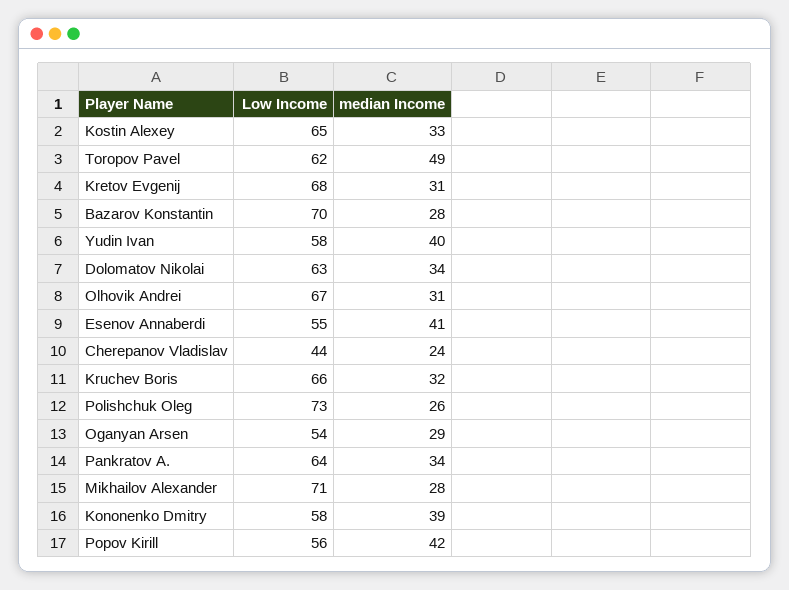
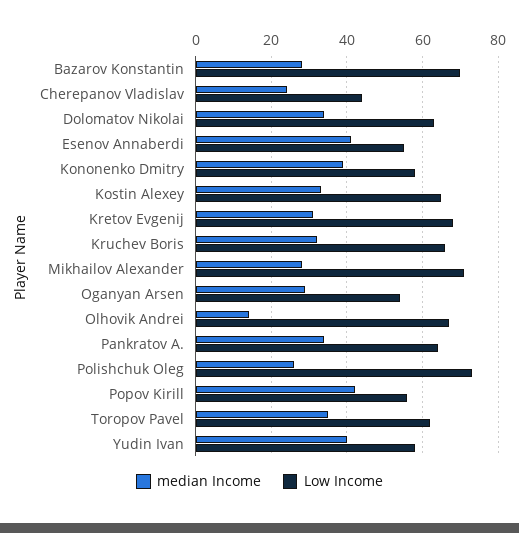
median Income, Toropov Pavel: 49 -> 35
median Income, Olhovik Andrei: 31 -> 15

